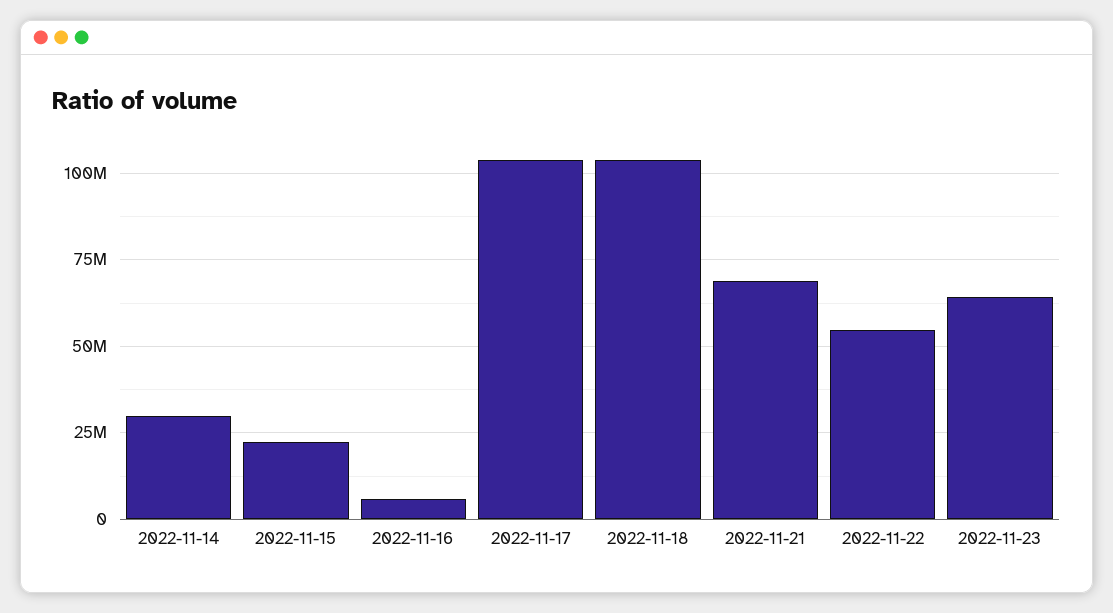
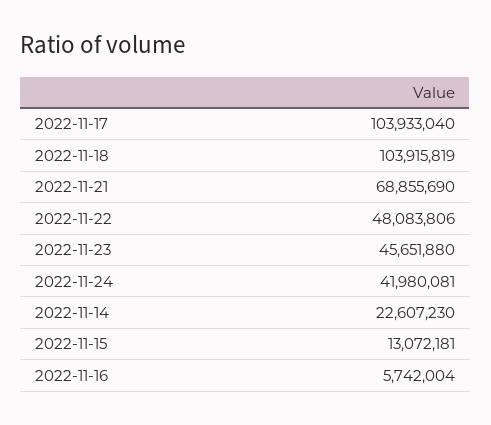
2022-11-14: 30000000 -> 22607230
2022-11-15: 22500000 -> 13072181
2022-11-22: 55000000 -> 48083806
2022-11-23: 65000000 -> 45651880
2022-11-24: none -> 41980081

